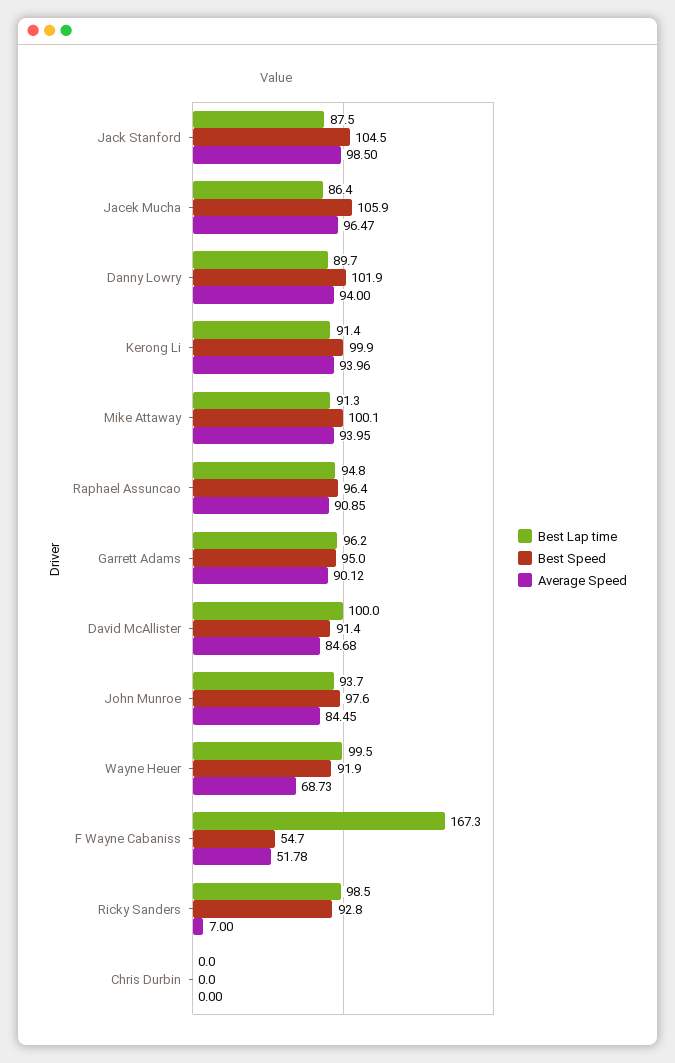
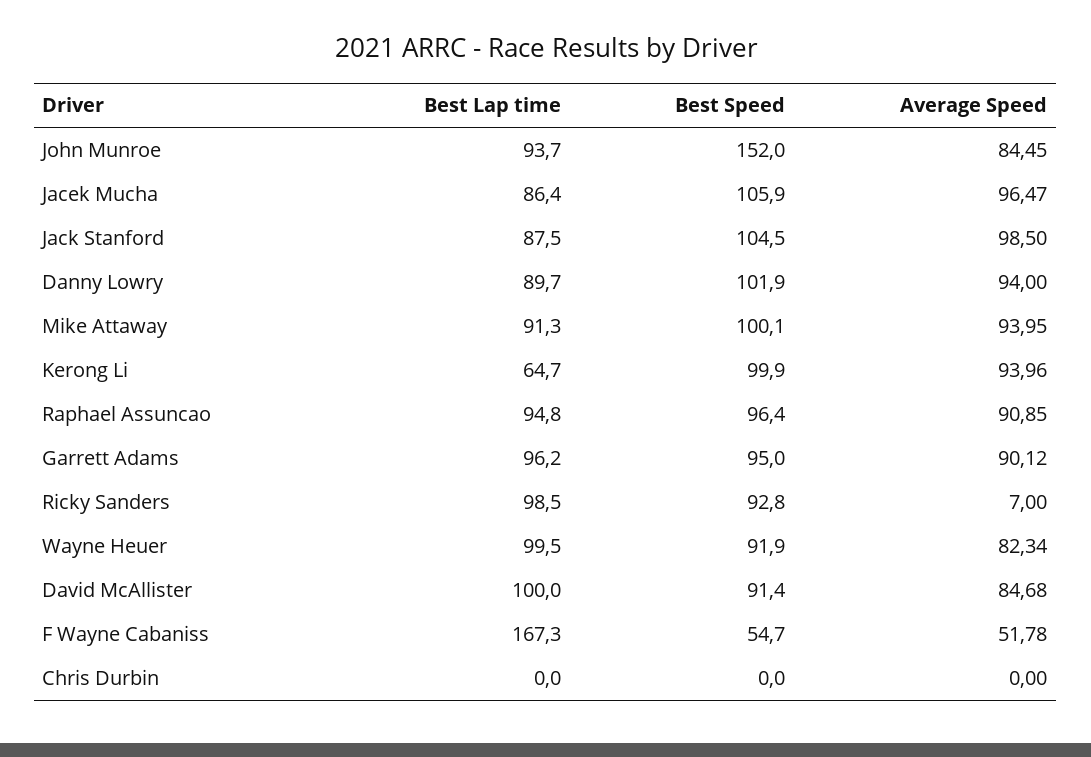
Best Lap time, Kerong Li: 91.4 -> 64.7
Best Speed, John Munroe: 97.6 -> 152
Average Speed, Wayne Heuer: 68.73 -> 82.34

